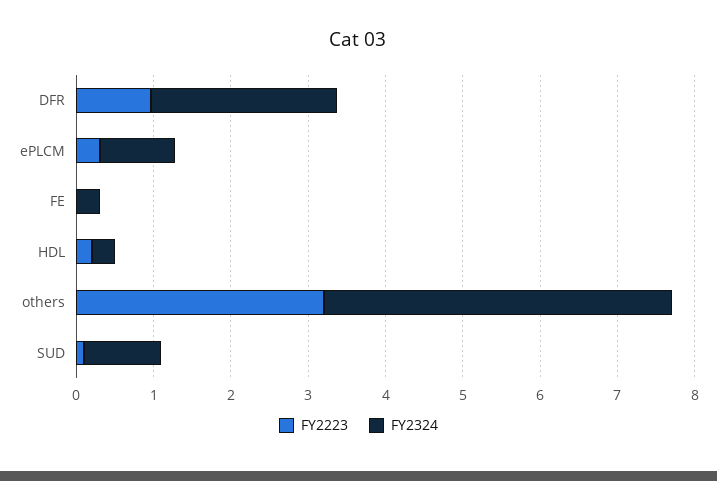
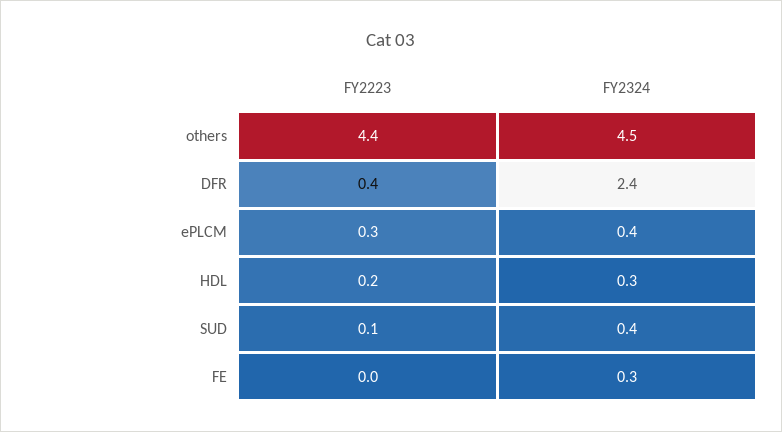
FY2223, DFR: 1 -> 0.4
FY2324, ePLCM: 1 -> 0.4
FY2223, others: 3.2 -> 4.4
FY2324, SUD: 1 -> 0.4

